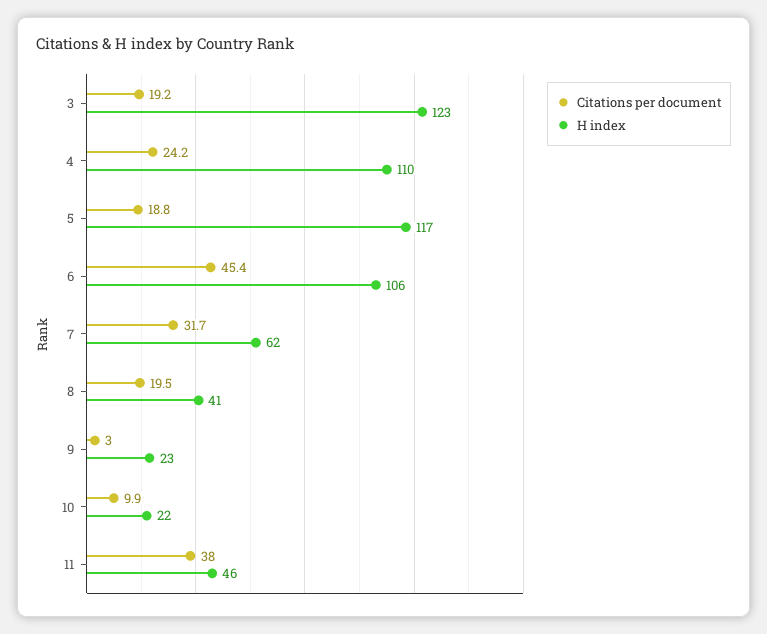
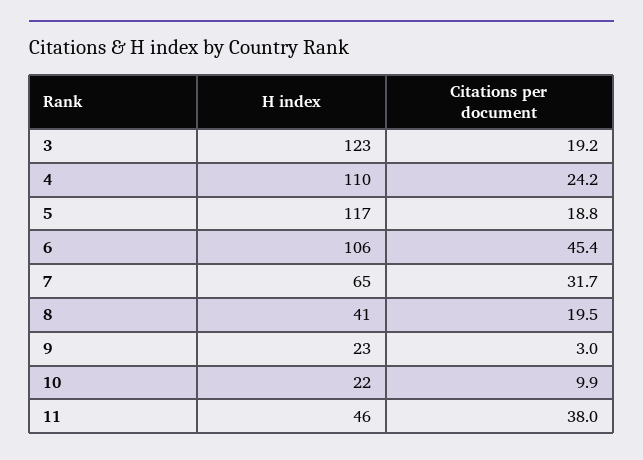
H index, 7: 62 -> 65

